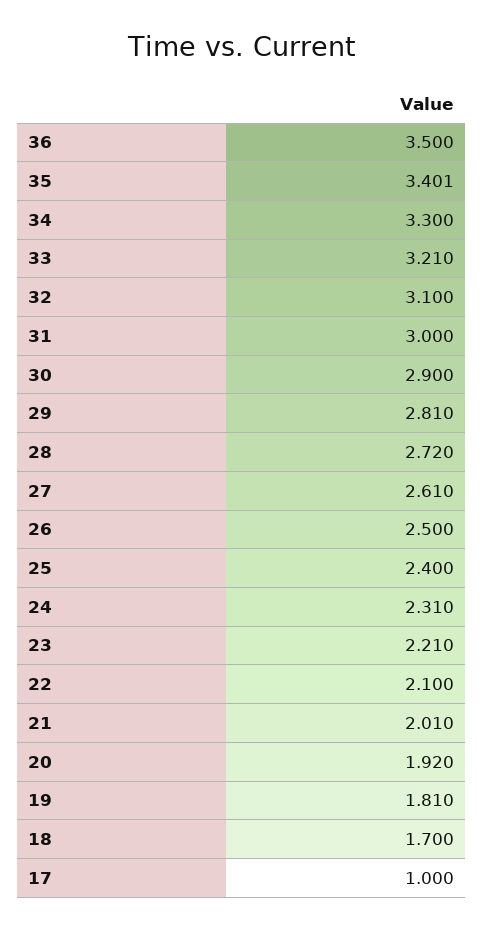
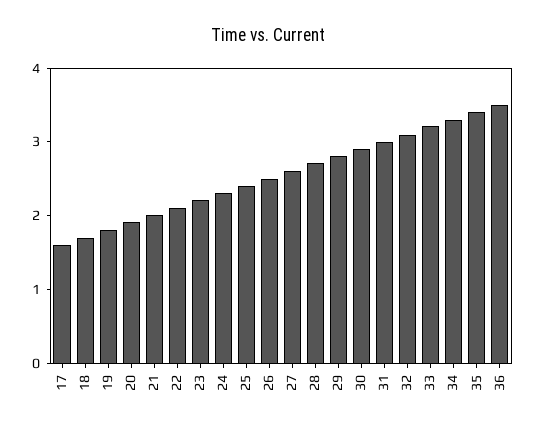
17: 1 -> 1.6

